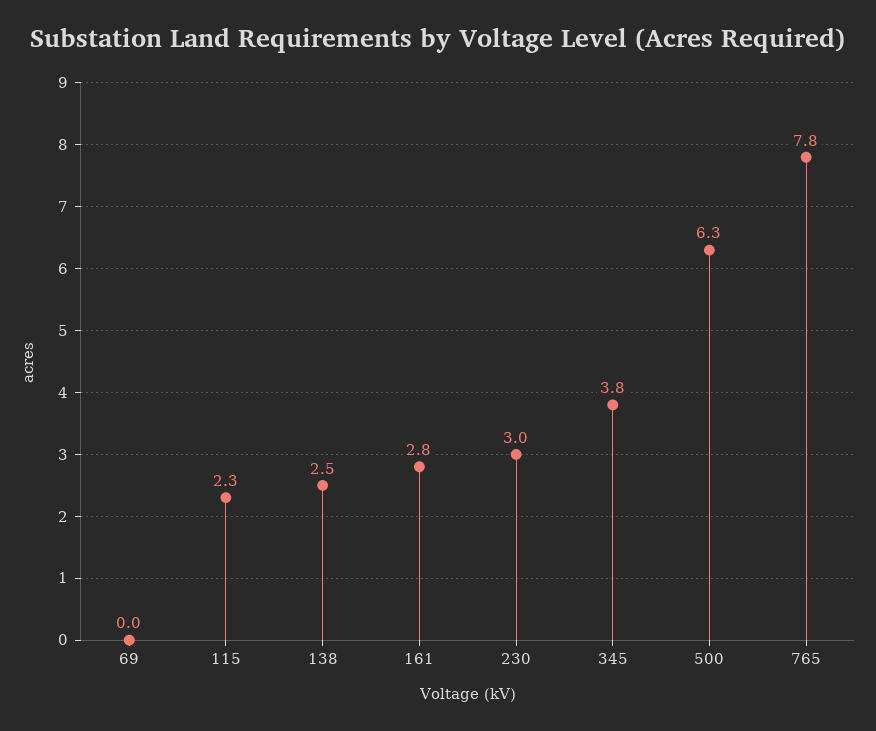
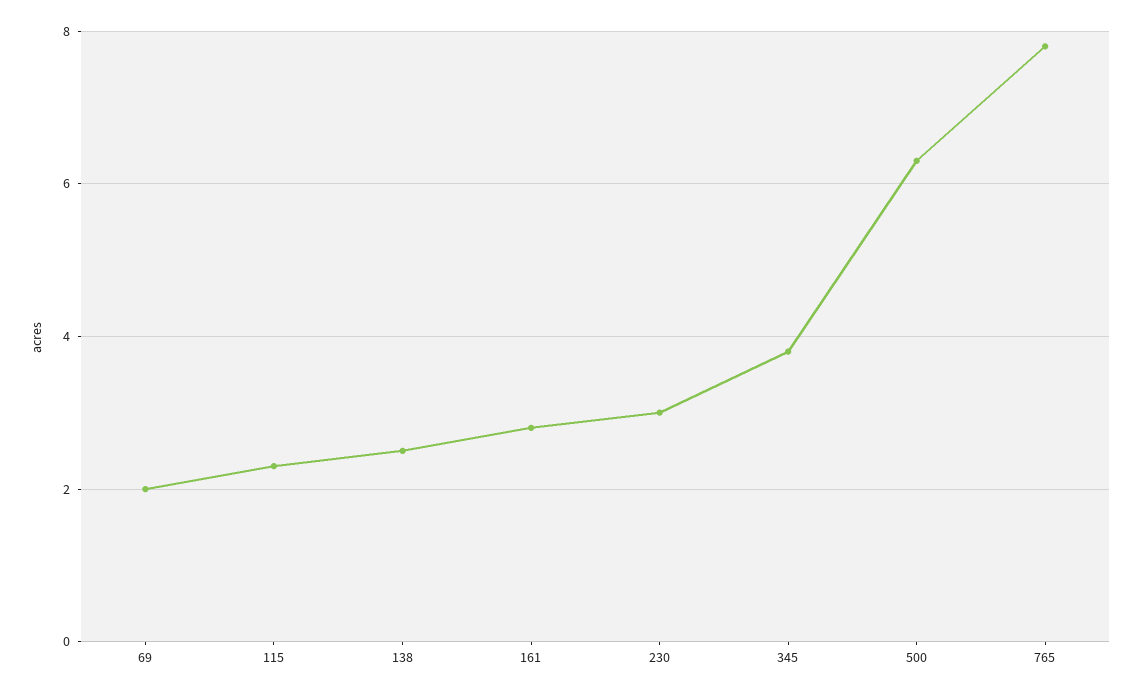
69: 0 -> 2

